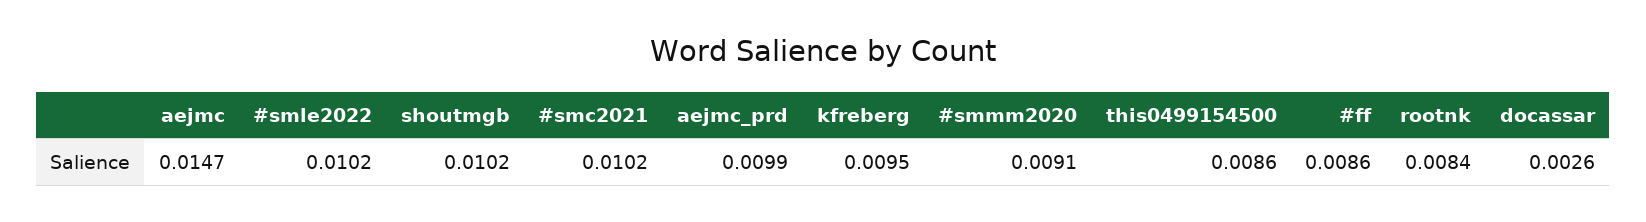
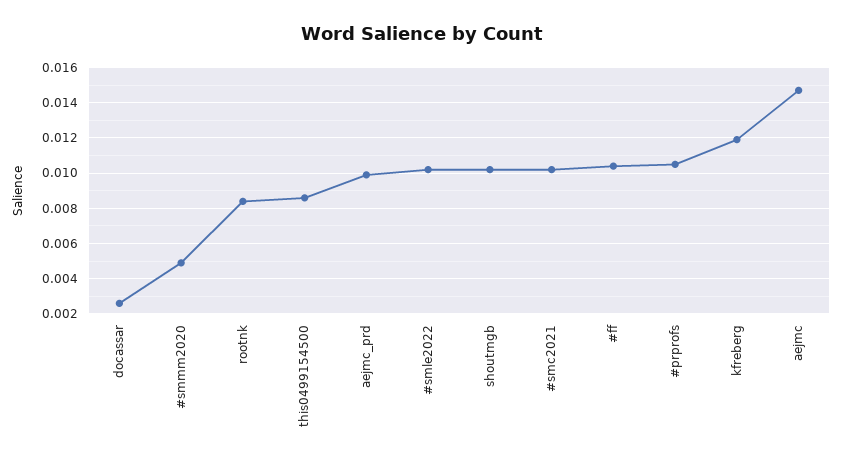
kfreberg: 0.0095 -> 0.012
#smmm2020: 0.0091 -> 0.005
#ff: 0.0086 -> 0.0105
#prprofs: none -> 0.0105

